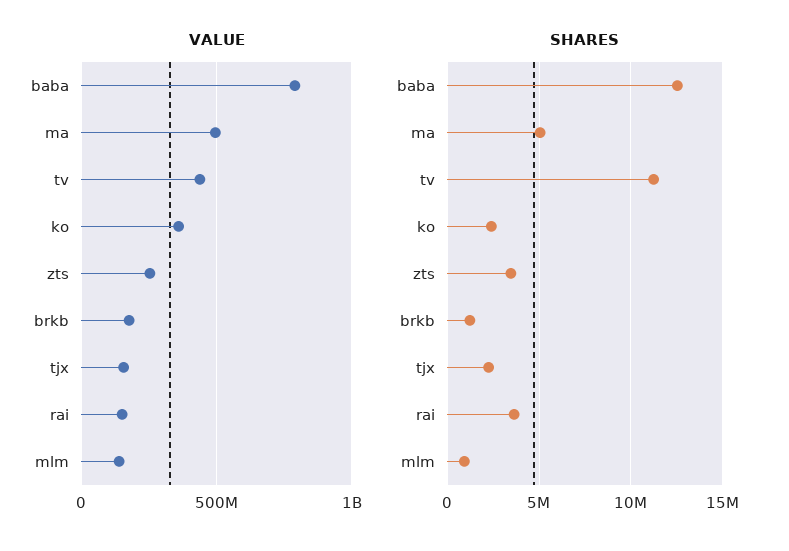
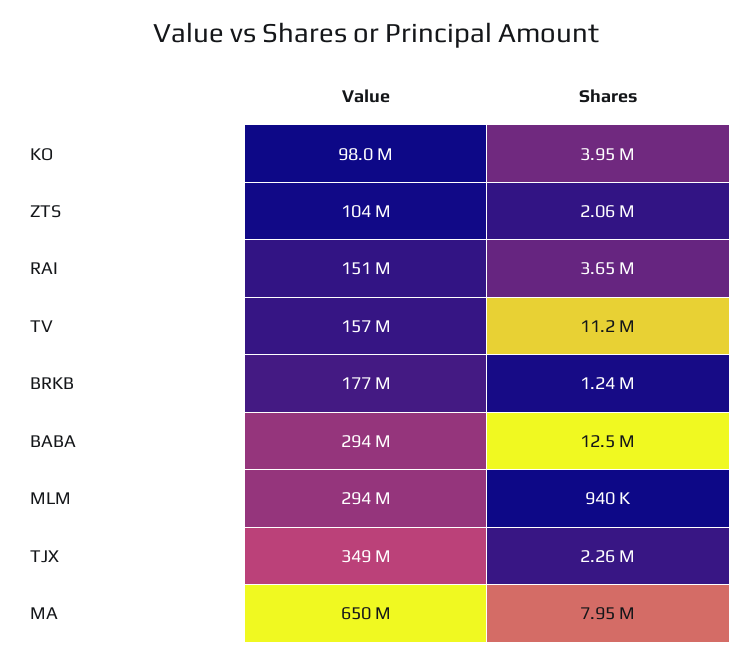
VALUE, baba: 800000000 -> 294000000
VALUE, ma: 500000000 -> 650000000
VALUE, tv: 450000000 -> 157000000
VALUE, ko: 350000000 -> 98000000
VALUE, zts: 250000000 -> 104000000
VALUE, tjx: 150000000 -> 349000000
VALUE, mlm: 150000000 -> 294000000
SHARES, ma: 5000000 -> 7950000
SHARES, ko: 2500000 -> 3950000
SHARES, zts: 3500000 -> 2060000

